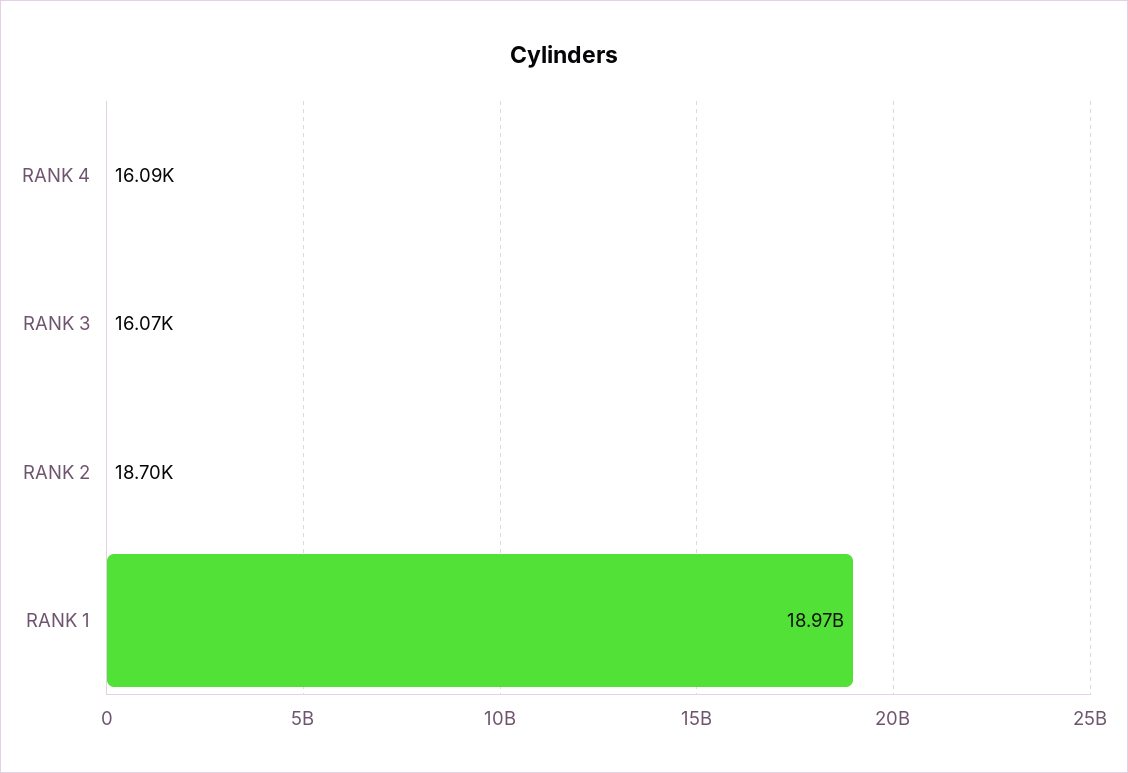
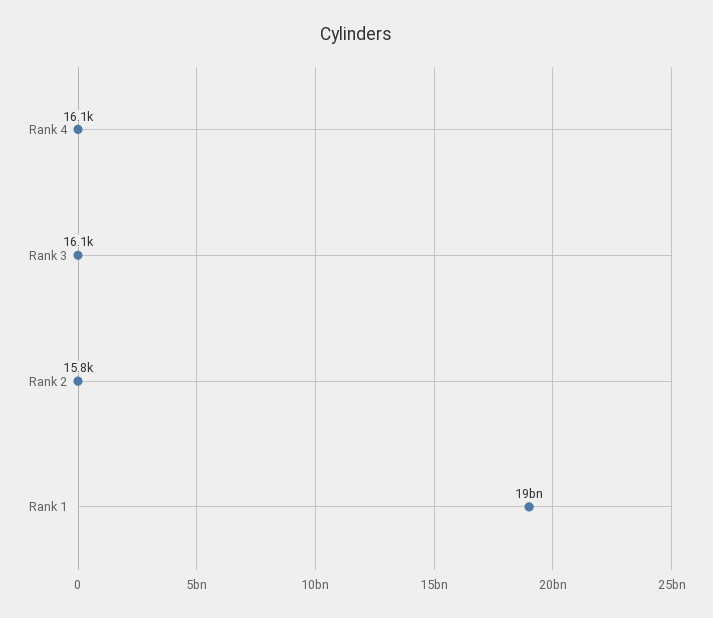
RANK 2: 18700 -> 15800

